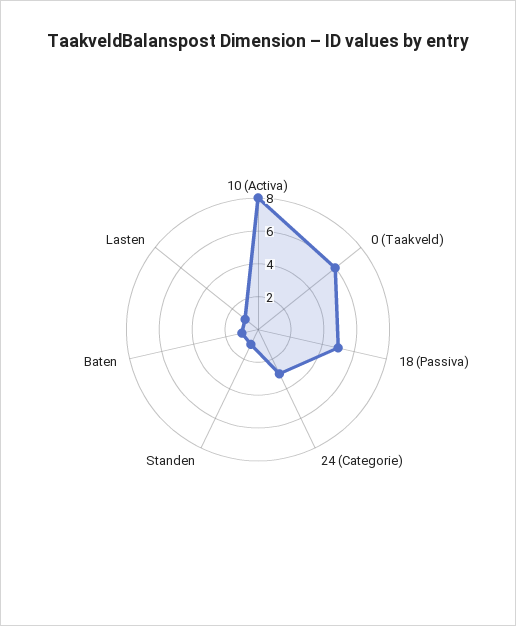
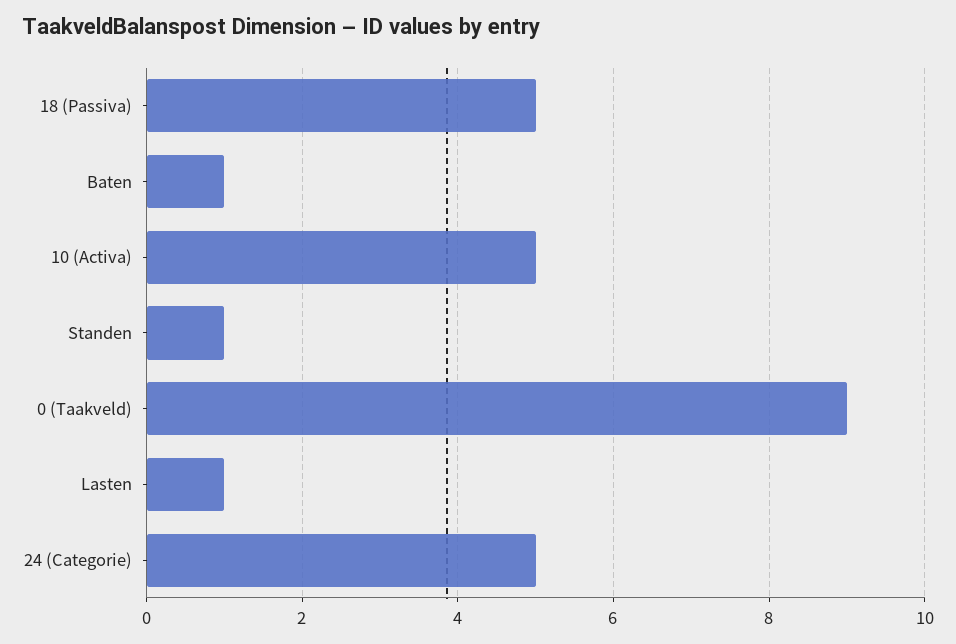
10 (Activa): 8 -> 5
0 (Taakveld): 6 -> 9
24 (Categorie): 3 -> 5

